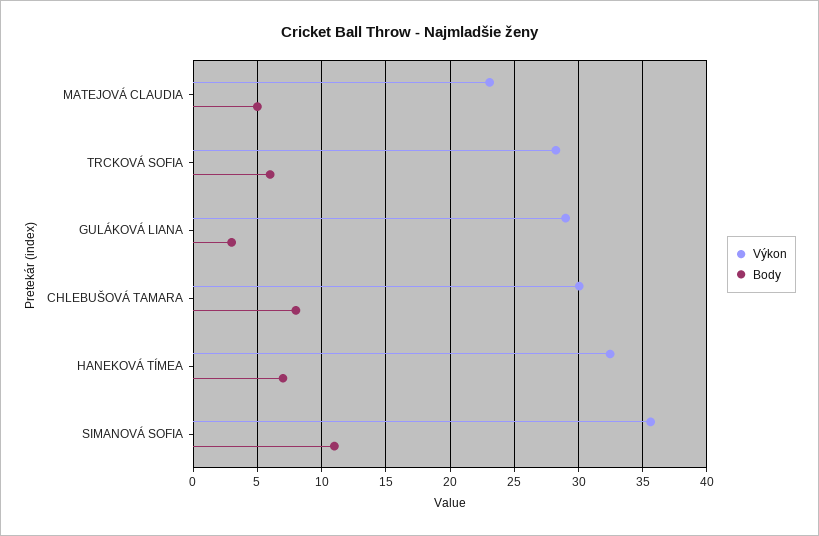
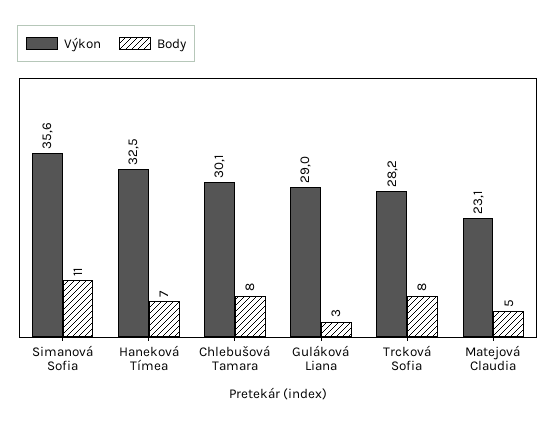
Body, TRCKOVÁ SOFIA: 6 -> 8

